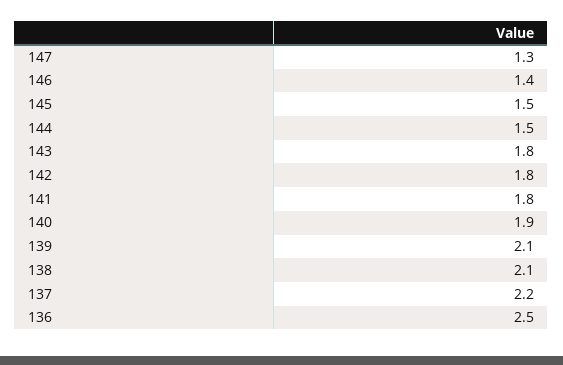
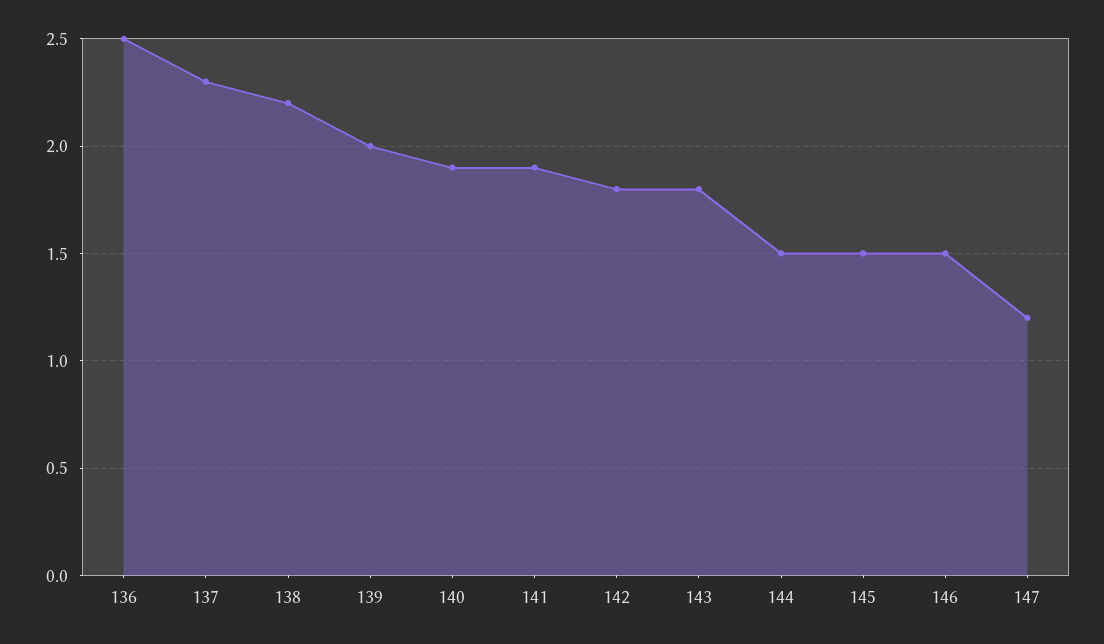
147: 1.3 -> 1.2
146: 1.4 -> 1.5
141: 1.8 -> 1.9
139: 2.1 -> 2
138: 2.1 -> 2.2
137: 2.2 -> 2.3

